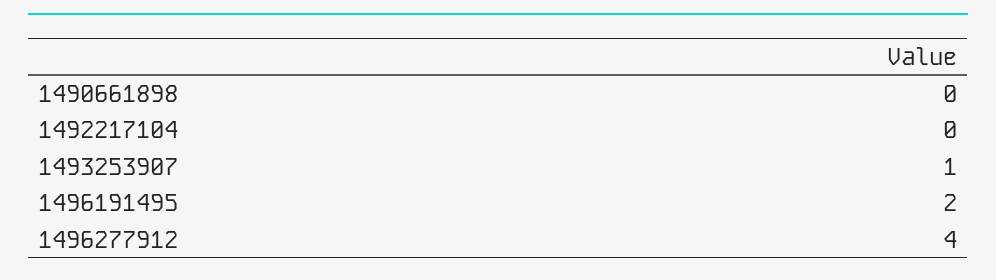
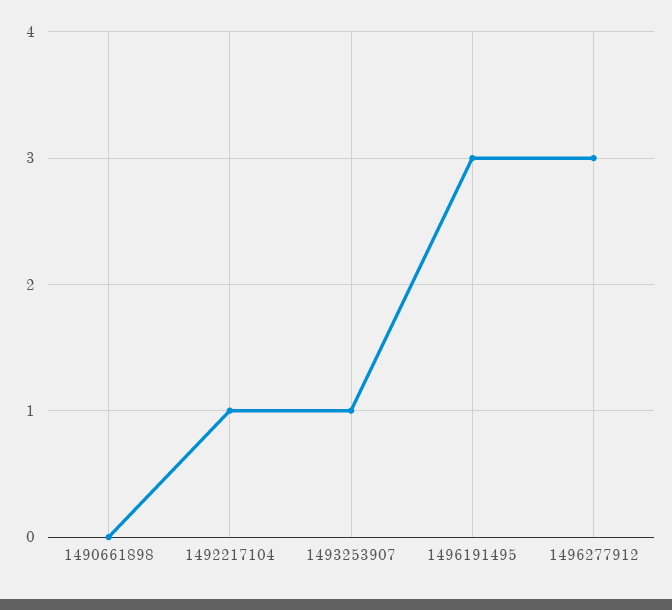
1492217104: 0 -> 1
1496191495: 2 -> 3
1496277912: 4 -> 3

